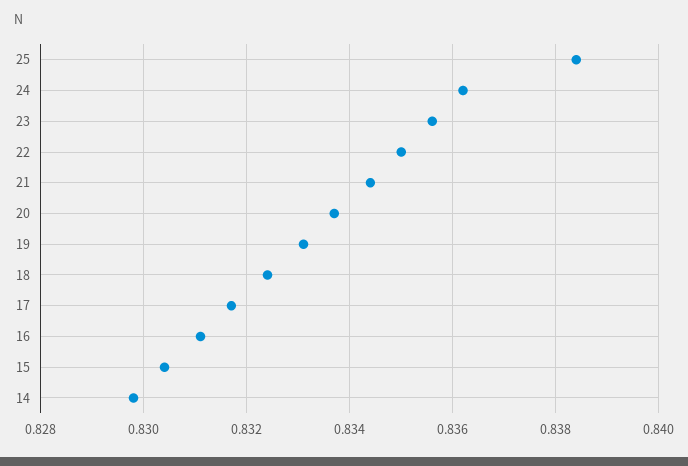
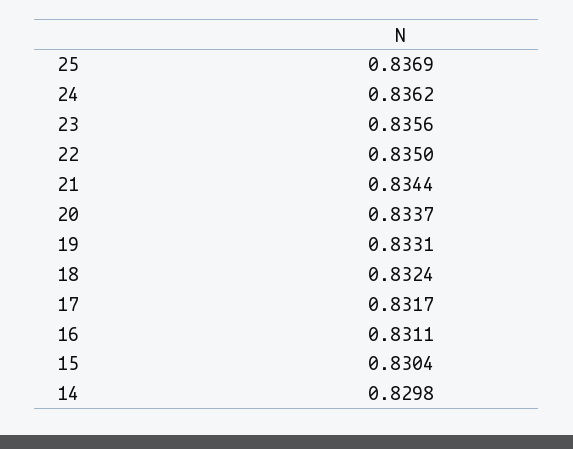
25: 0.8385 -> 0.8369

